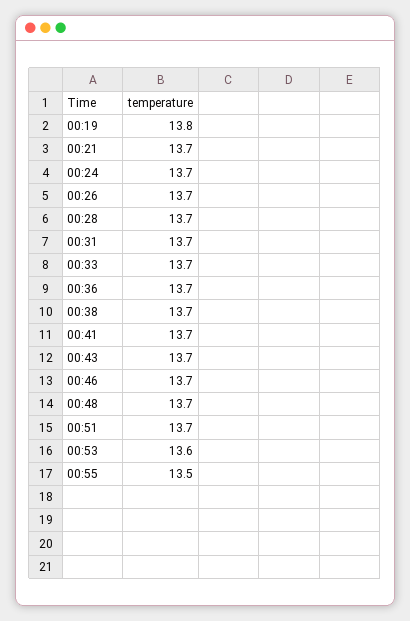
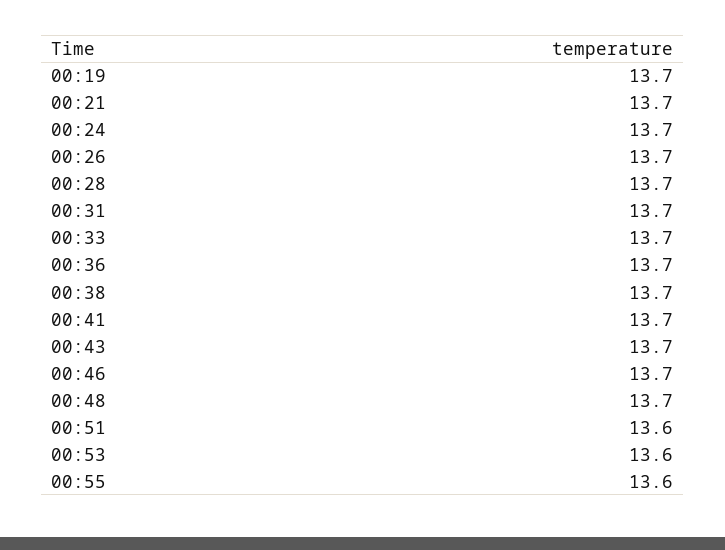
00:19: 13.8 -> 13.7
00:51: 13.7 -> 13.6
00:55: 13.5 -> 13.6

